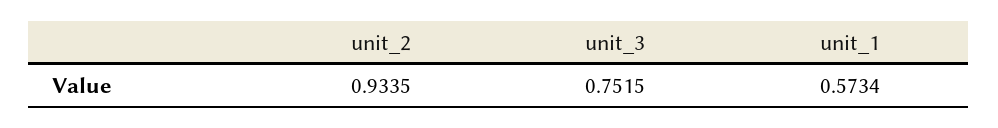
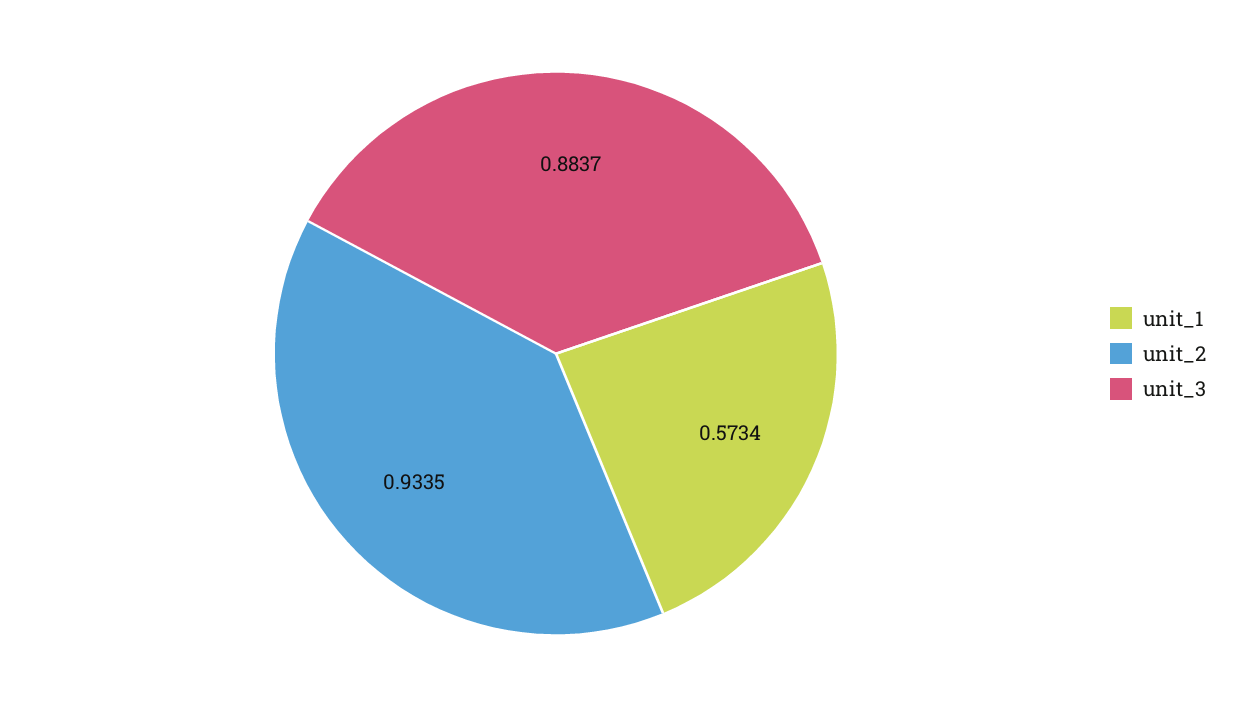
unit_3: 0.7515 -> 0.8837

